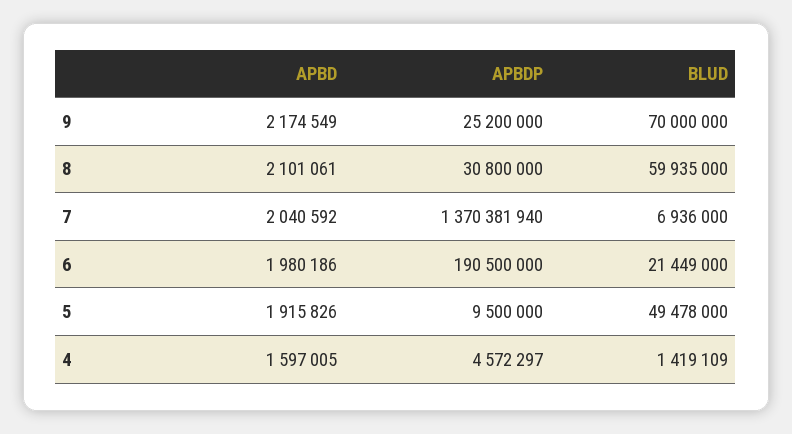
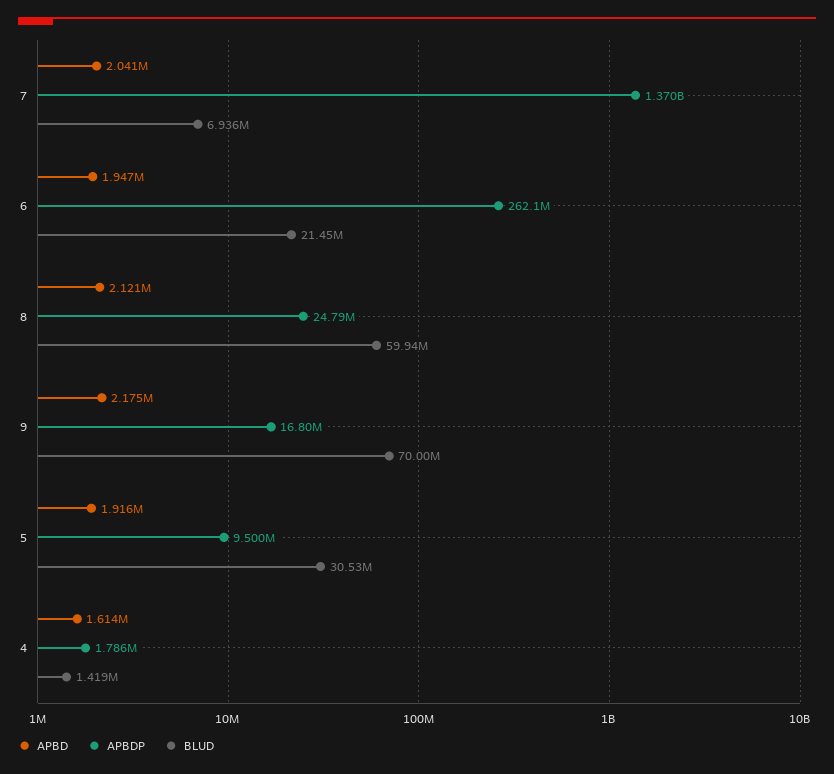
APBDP, 9: 25200000 -> 16800000
APBD, 8: 2101061 -> 2121000
APBDP, 8: 30800000 -> 24790000
APBD, 6: 1980186 -> 1947000
APBDP, 6: 190500000 -> 262100000
BLUD, 5: 49478000 -> 30530000
APBD, 4: 1597005 -> 1614000
APBDP, 4: 4572297 -> 1786000

